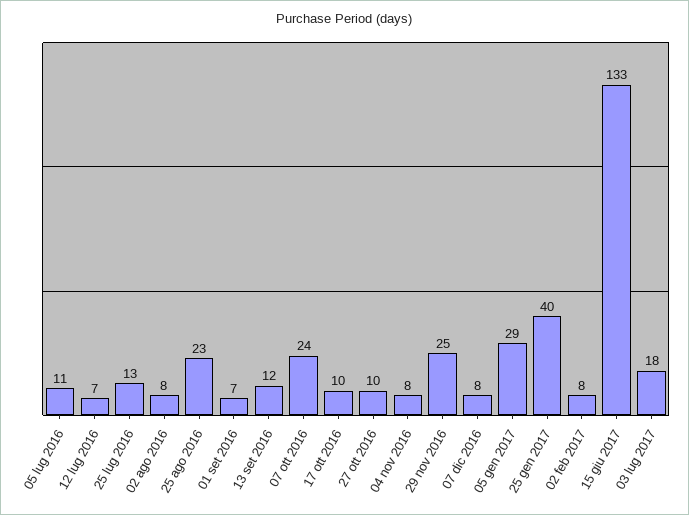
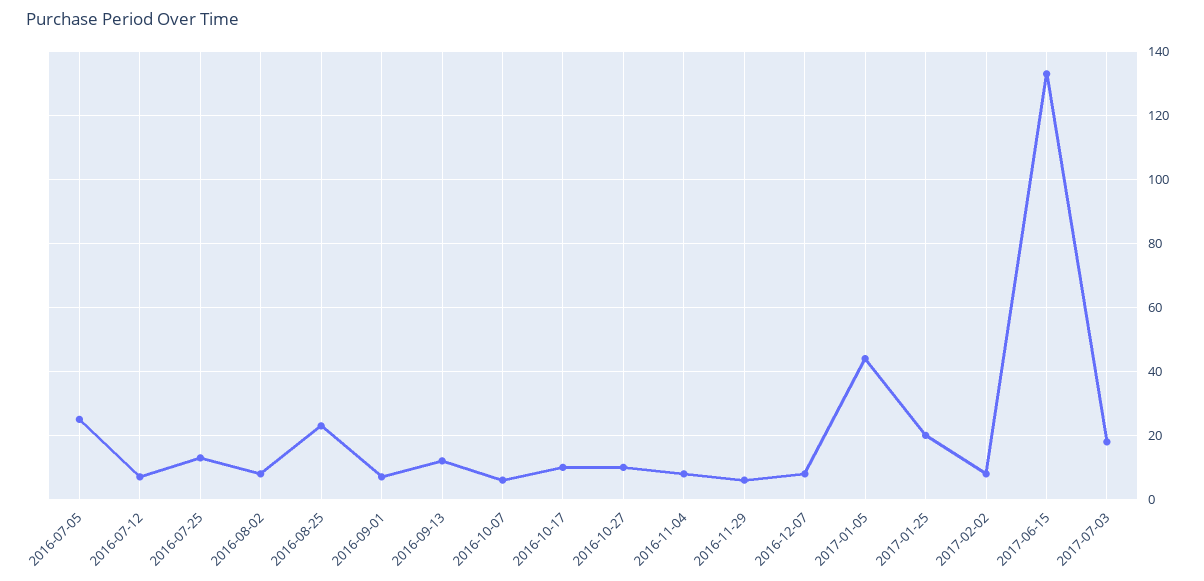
05 lug 2016: 11 -> 25
07 ott 2016: 24 -> 5
29 nov 2016: 25 -> 5
05 gen 2017: 29 -> 45
25 gen 2017: 40 -> 20

